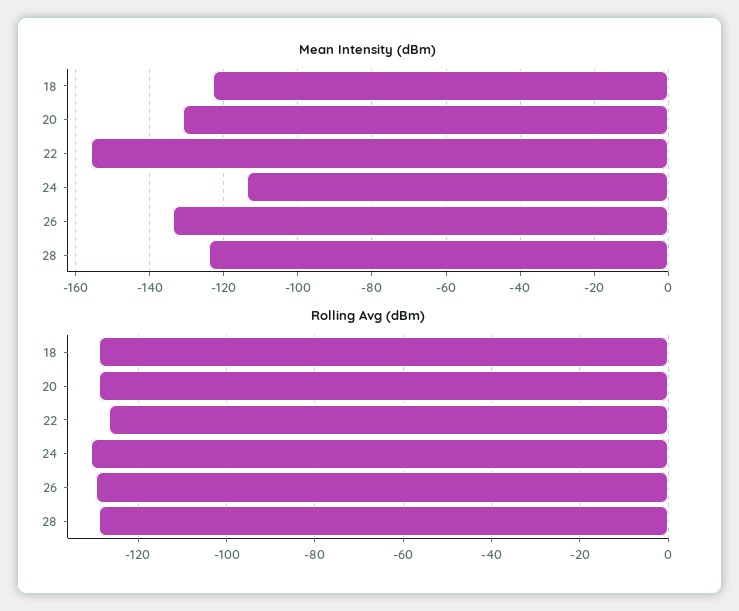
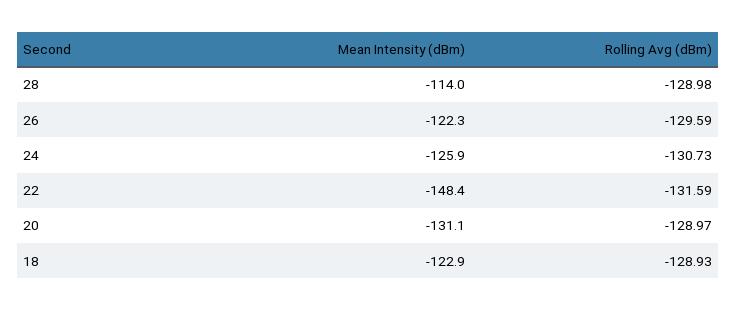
Mean Intensity (dBm), 22: -156 -> -148.4
Mean Intensity (dBm), 24: -114 -> -125.9
Mean Intensity (dBm), 26: -134 -> -122.3
Mean Intensity (dBm), 28: -124 -> -114
Rolling Avg (dBm), 22: -126 -> -131.59

